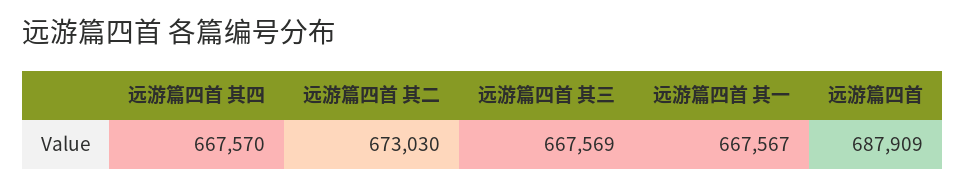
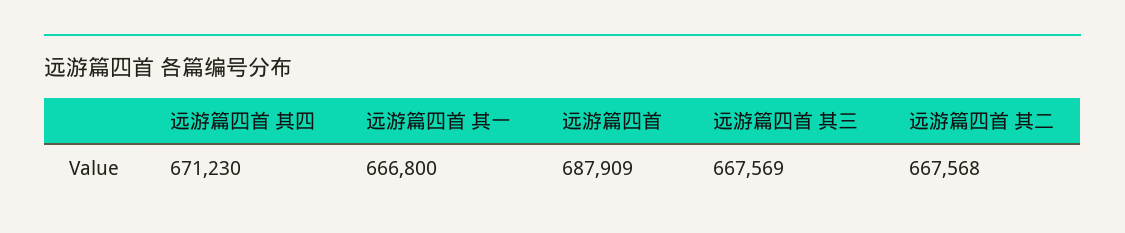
远游篇四首 其四: 667570 -> 671230
远游篇四首 其二: 673030 -> 667568
远游篇四首 其一: 667567 -> 666800

